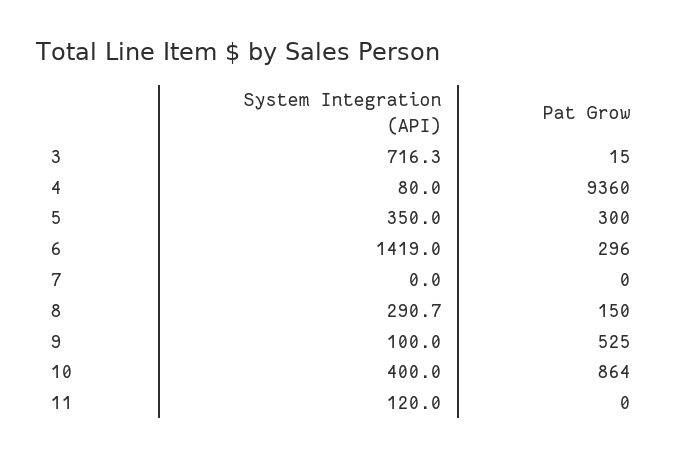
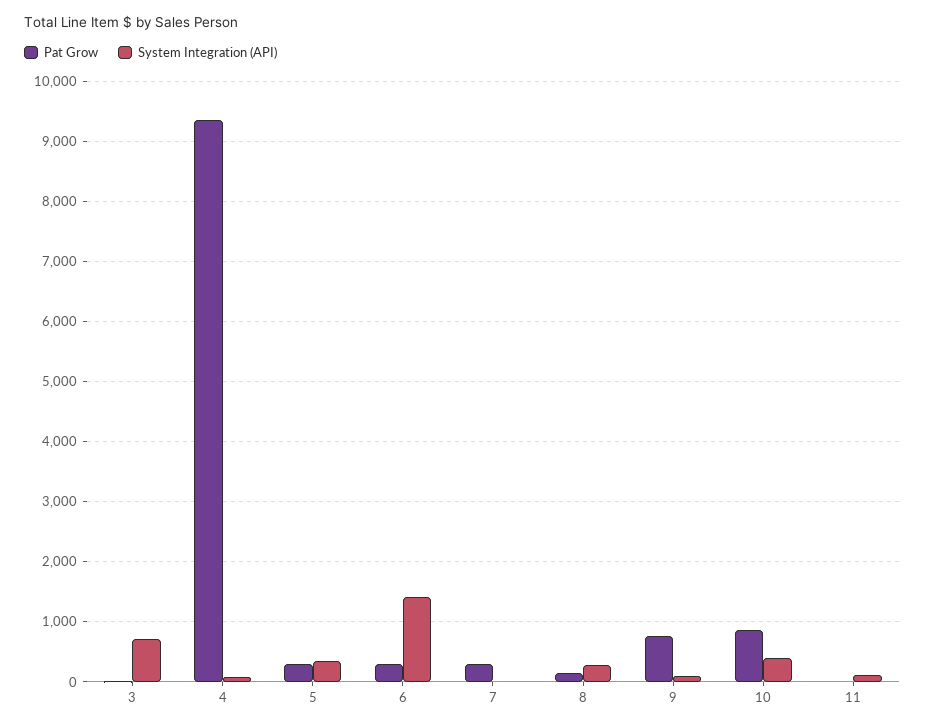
Pat Grow, 7: 0 -> 300
Pat Grow, 9: 525 -> 800

